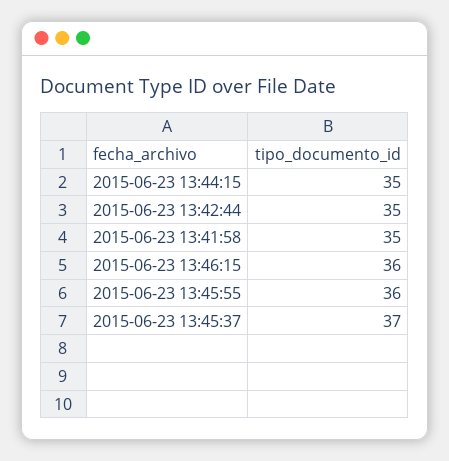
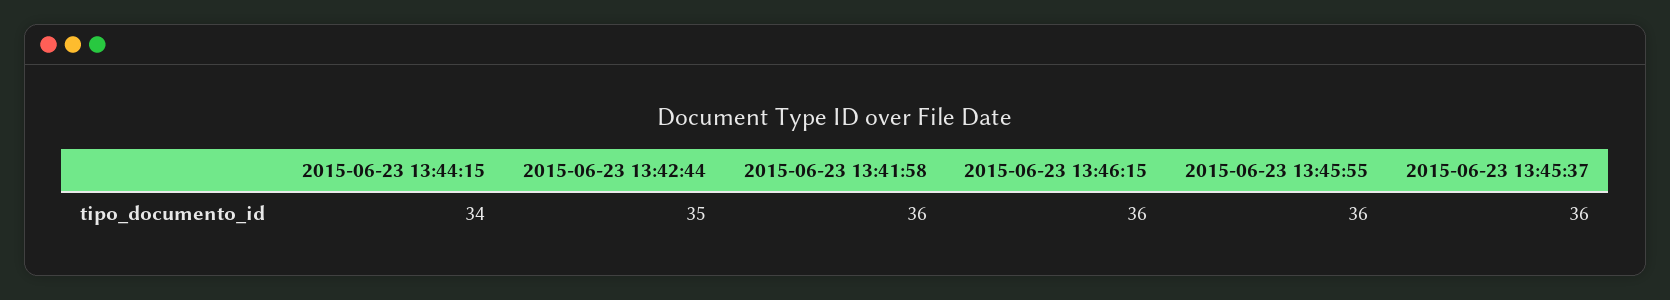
2015-06-23 13:44:15: 35 -> 34
2015-06-23 13:41:58: 35 -> 36
2015-06-23 13:45:37: 37 -> 36

